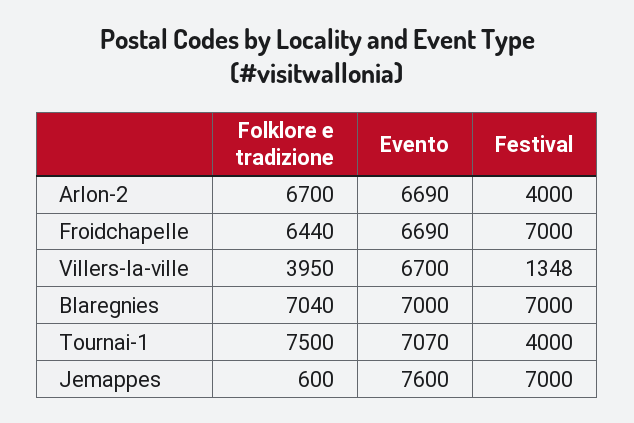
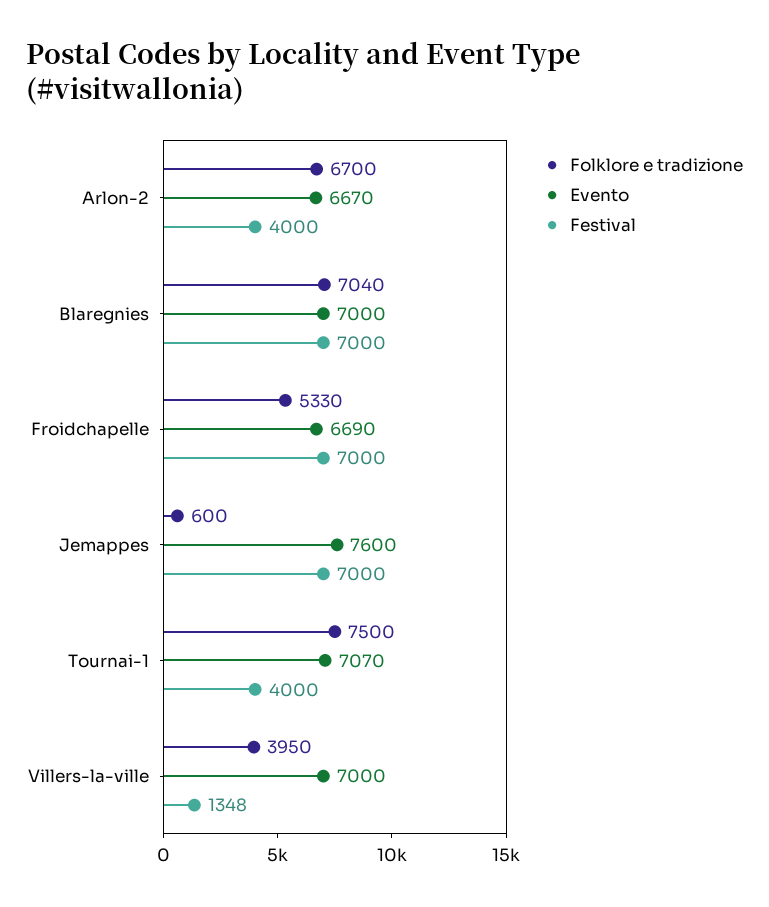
Evento, Arlon-2: 6690 -> 6670
Folklore e tradizione, Froidchapelle: 6440 -> 5330
Evento, Villers-la-ville: 6700 -> 7000

